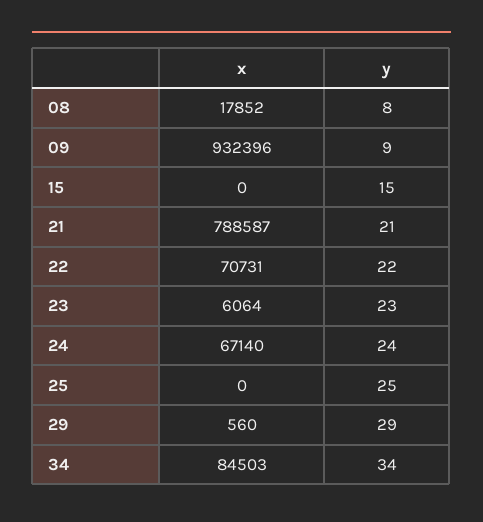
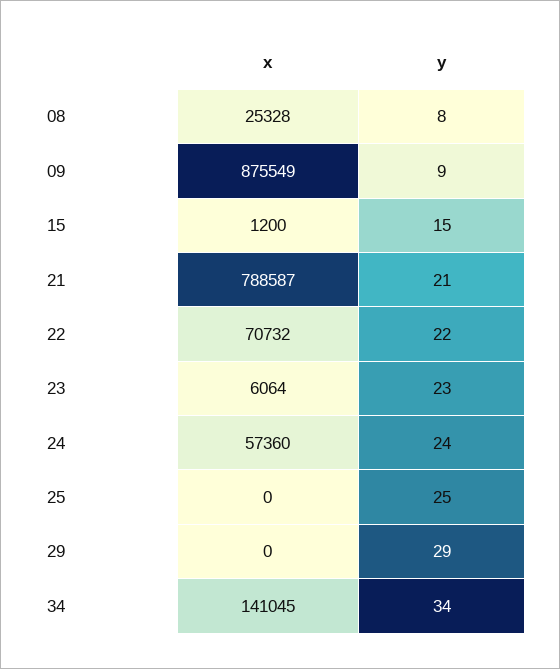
x, 08: 17852 -> 25328
x, 09: 932396 -> 875549
x, 15: 0 -> 1200
x, 22: 70731 -> 70732
x, 24: 67140 -> 57360
x, 29: 560 -> 0
x, 34: 84503 -> 141045

